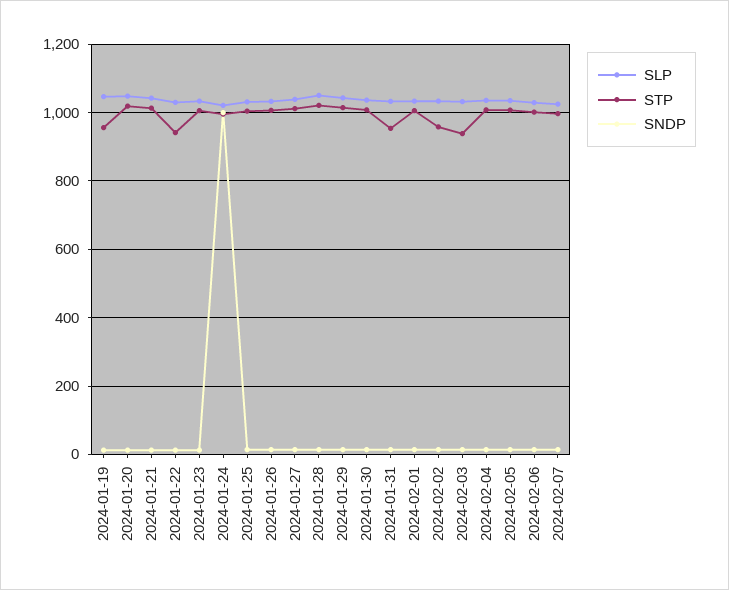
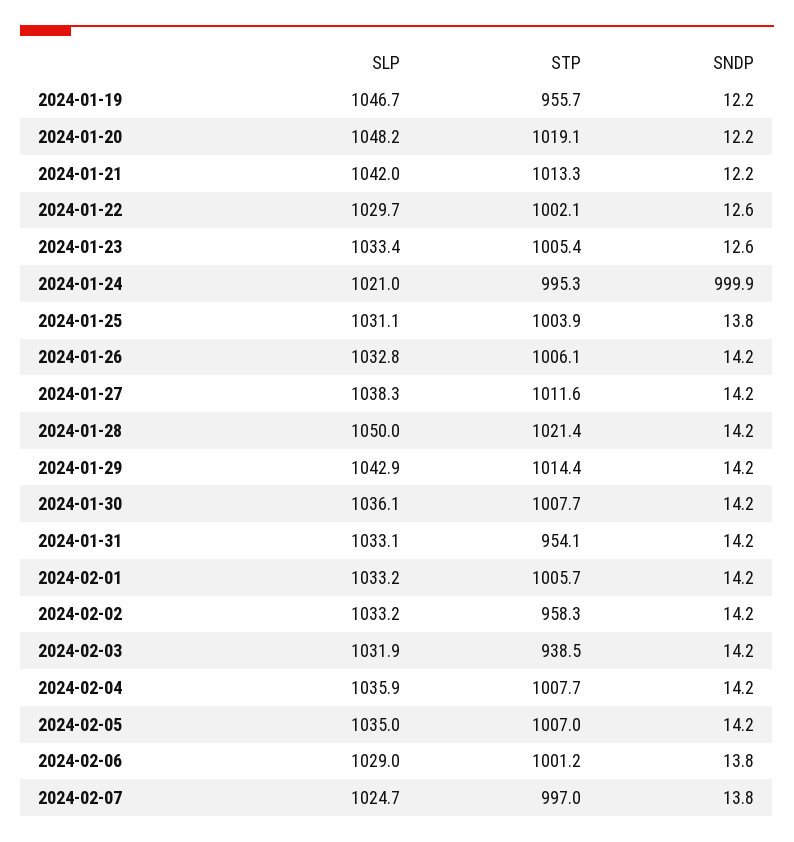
STP, 2024-01-22: 940 -> 1002.1

